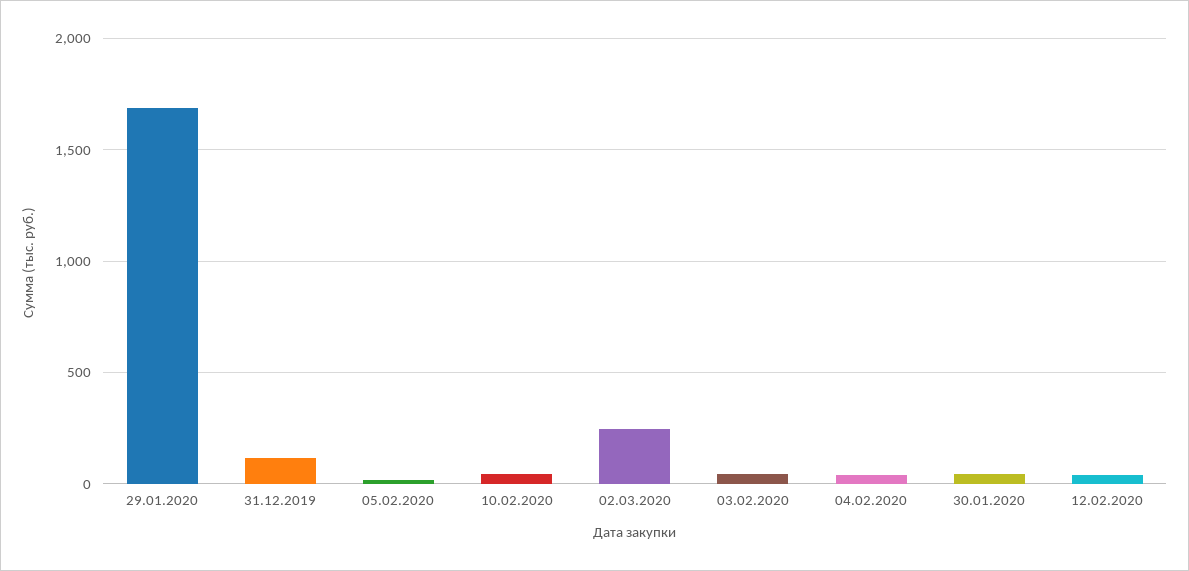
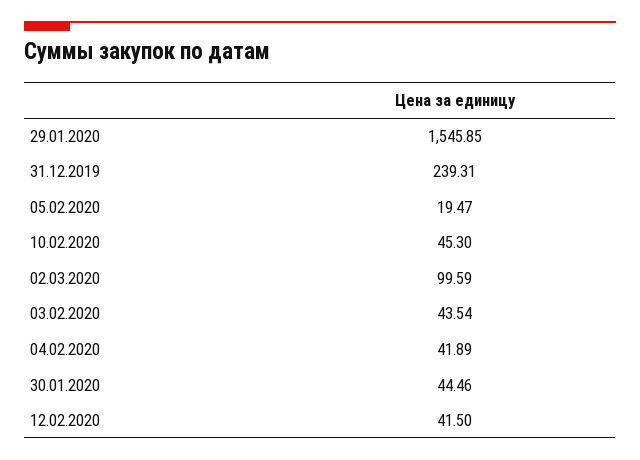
29.01.2020: 1700 -> 1545.85
31.12.2019: 100 -> 239.31
02.03.2020: 250 -> 99.59

